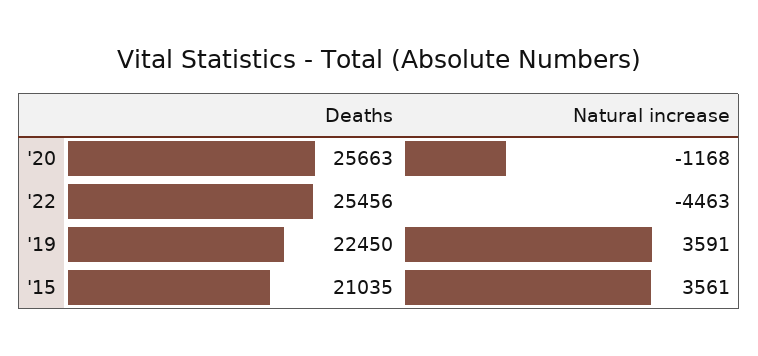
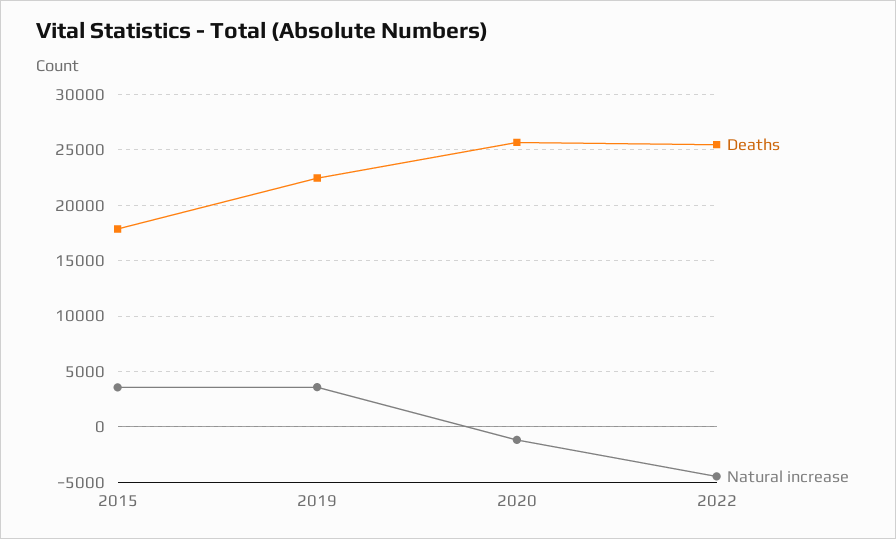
Deaths, '15: 21035 -> 18000

